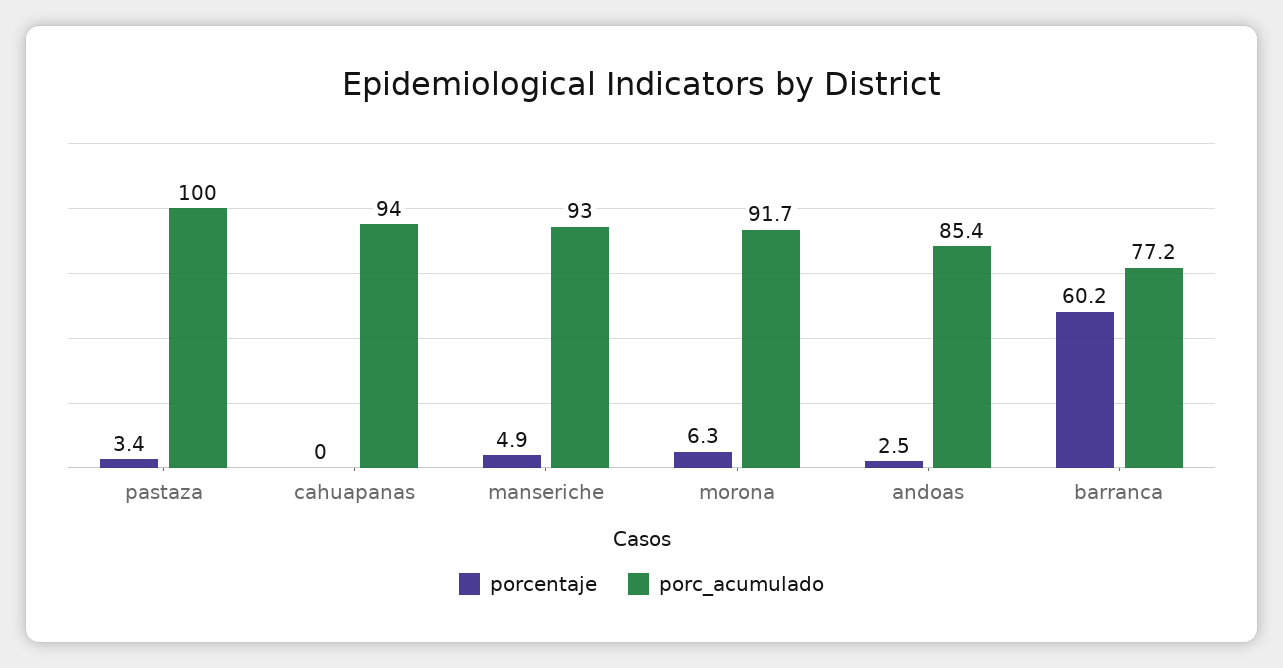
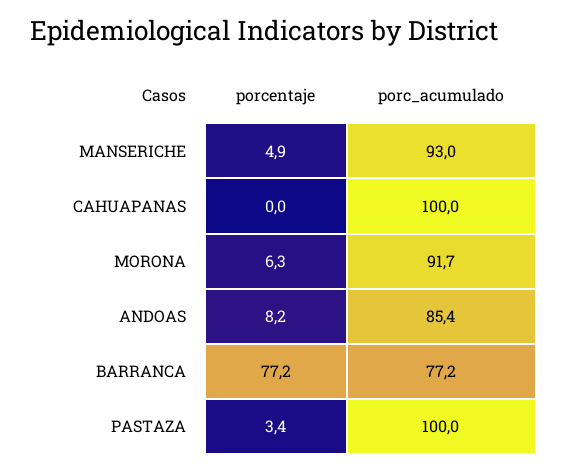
porc_acumulado, cahuapanas: 94 -> 100
porcentaje, andoas: 2.5 -> 8.2
porcentaje, barranca: 60.2 -> 77.2

